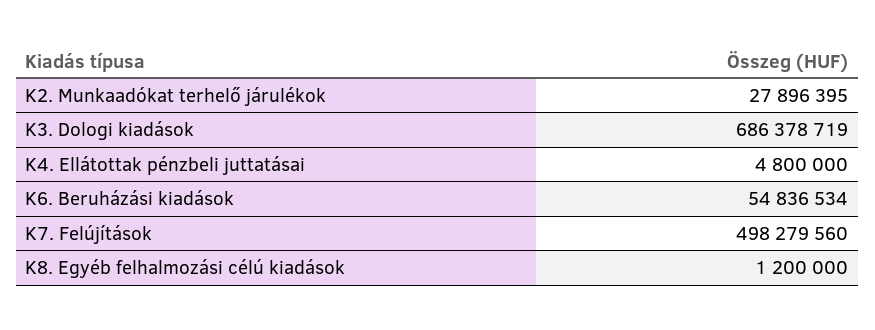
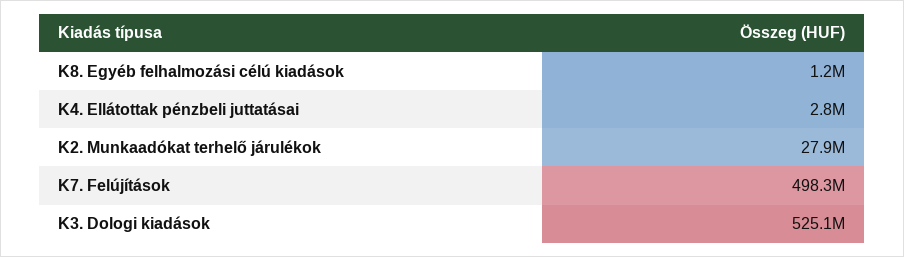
K3. Dologi kiadások: 686378719 -> 525100000
K4. Ellátottak pénzbeli juttatásai: 4800000 -> 2800000
K6. Beruházási kiadások: 54836534 -> none

